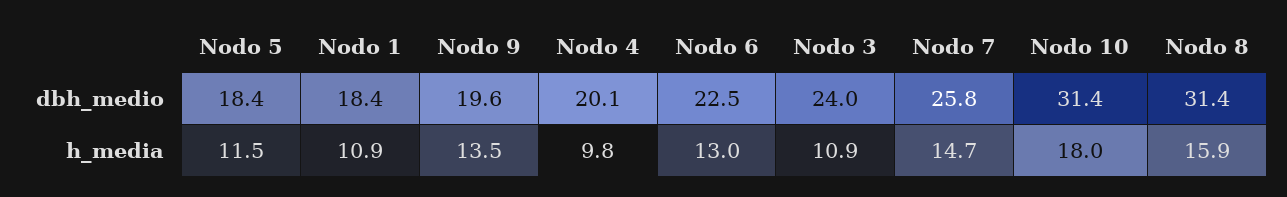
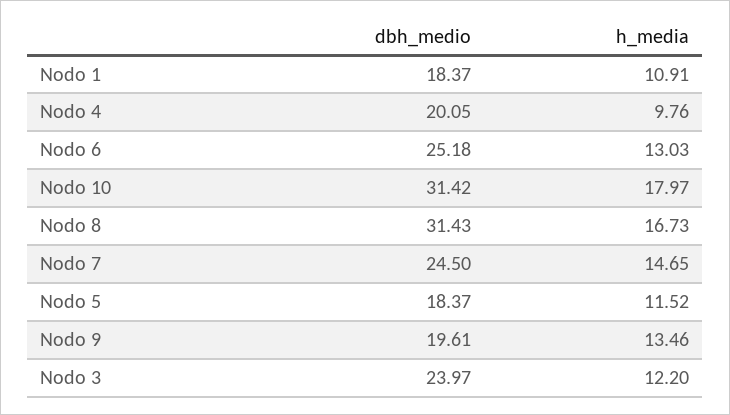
Nodo 6, dbh_medio: 22.5 -> 25.18
Nodo 7, dbh_medio: 25.8 -> 24.5
Nodo 3, h_media: 10.9 -> 12.2
Nodo 8, h_media: 15.9 -> 16.73

